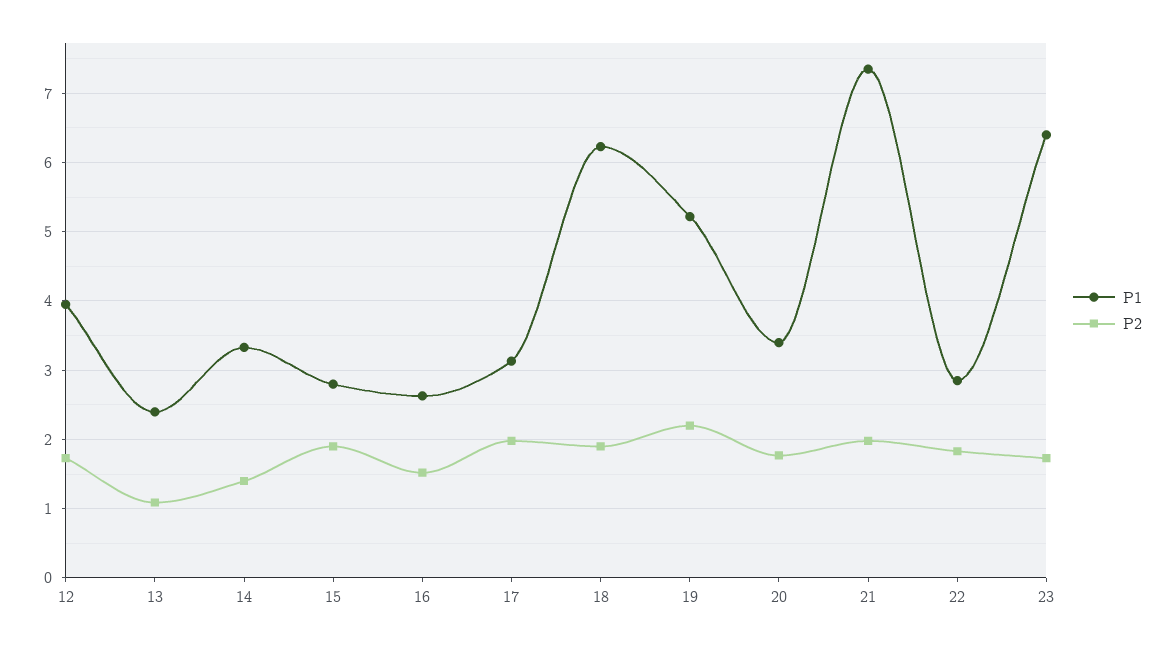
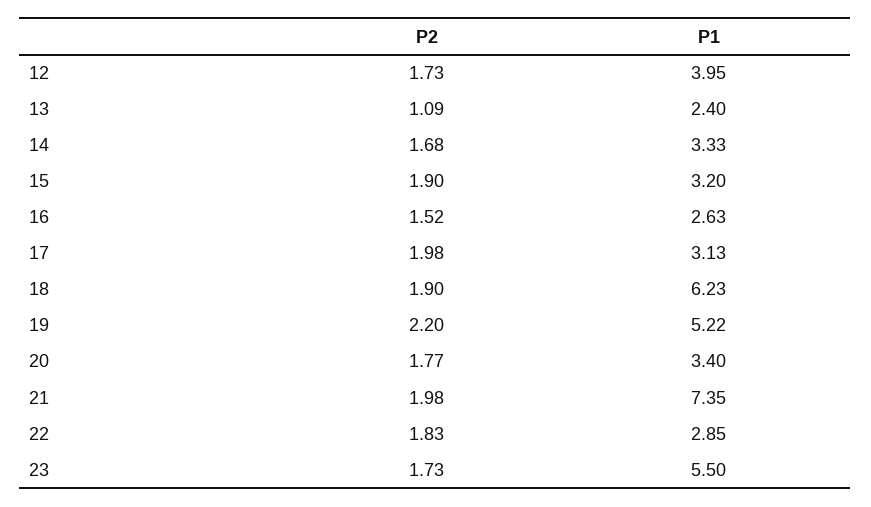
P2, 14: 1.4 -> 1.68
P1, 15: 2.8 -> 3.2
P1, 23: 6.4 -> 5.5

